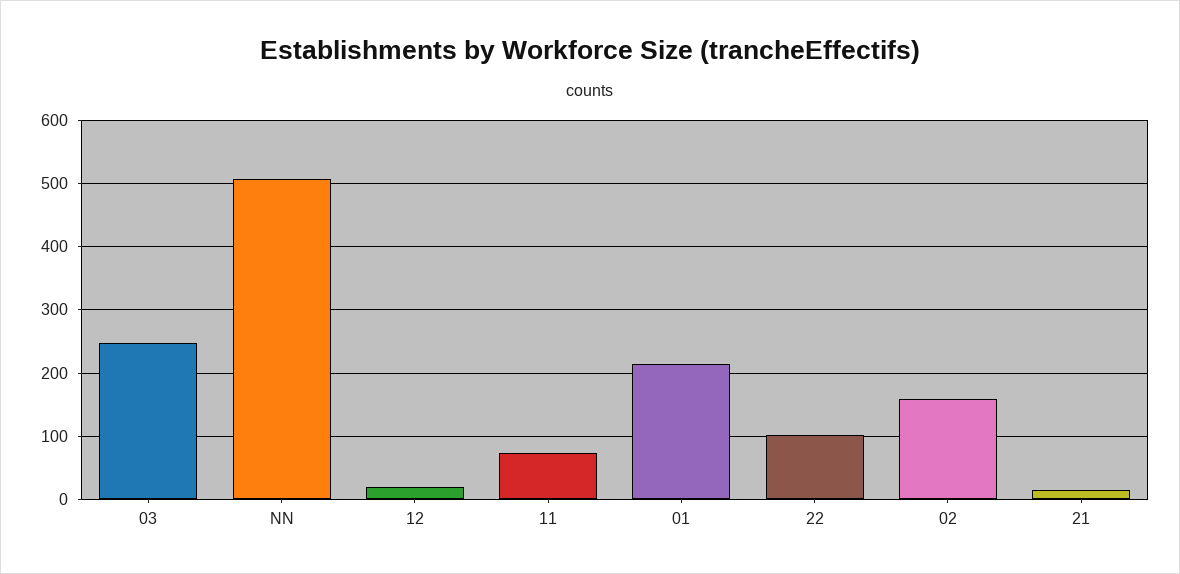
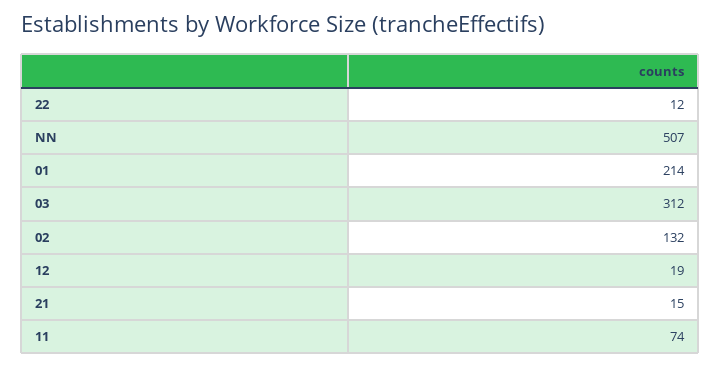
03: 250 -> 312
22: 100 -> 12
02: 160 -> 132

